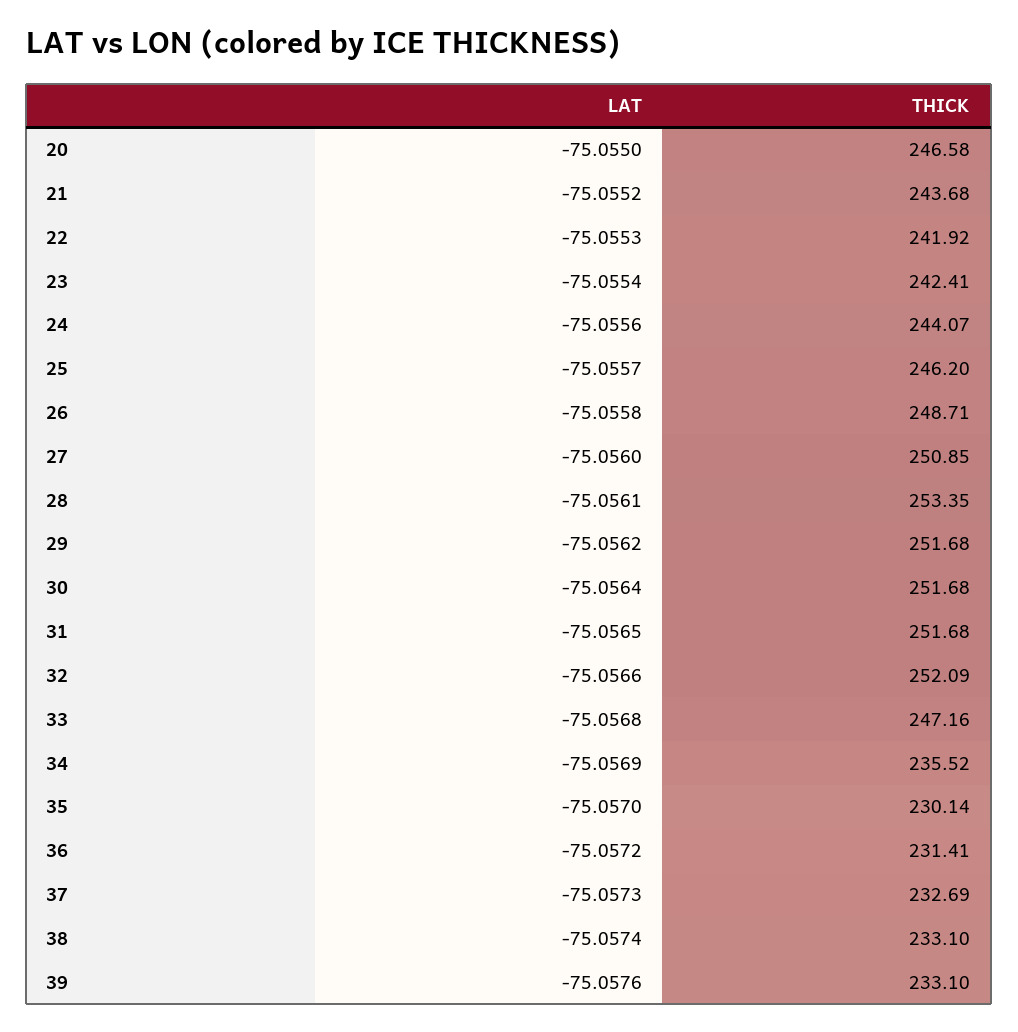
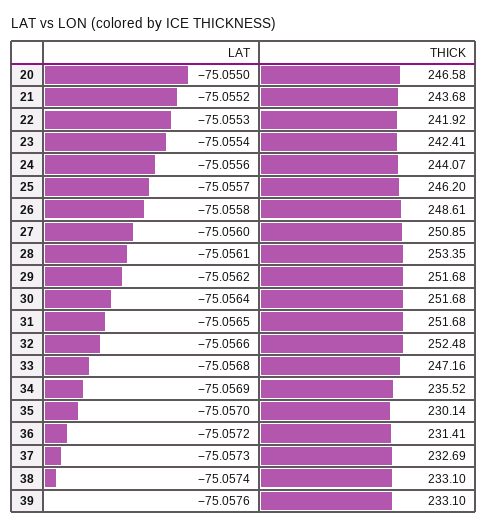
THICK, 26: 248.71 -> 248.61
THICK, 32: 252.09 -> 252.48

